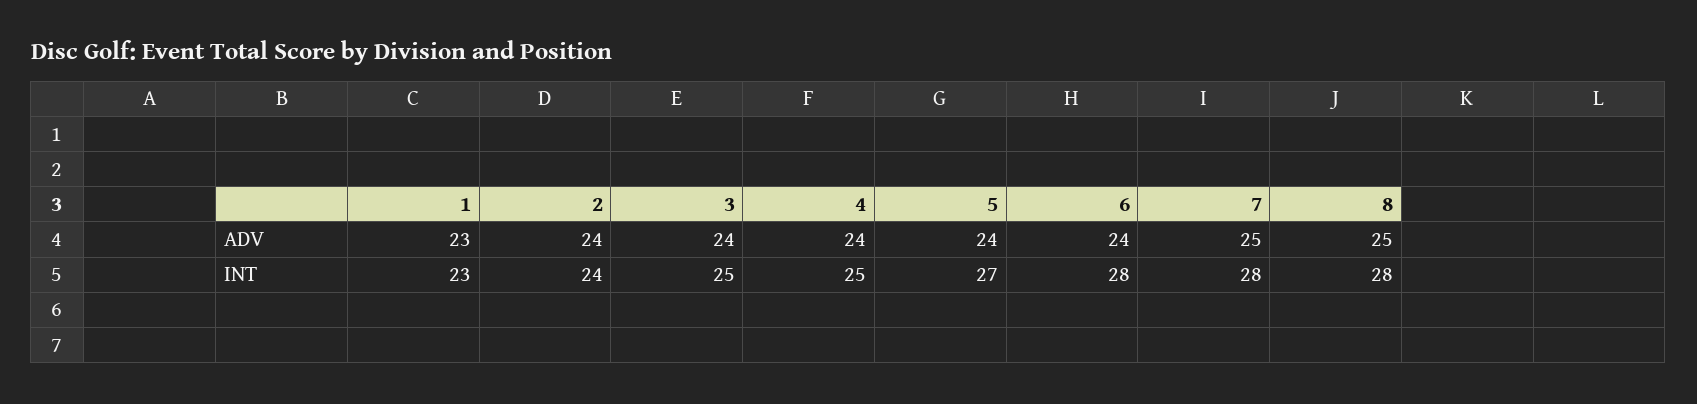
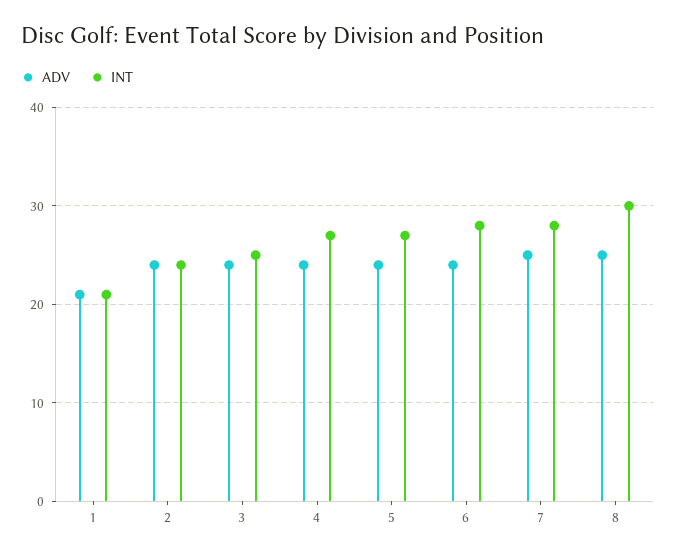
ADV, 1: 23 -> 21
INT, 1: 23 -> 21
INT, 4: 25 -> 27
INT, 8: 28 -> 30

